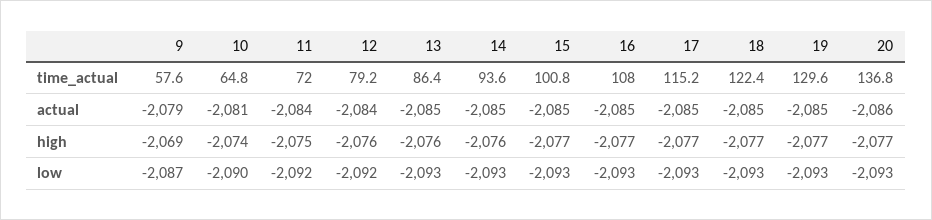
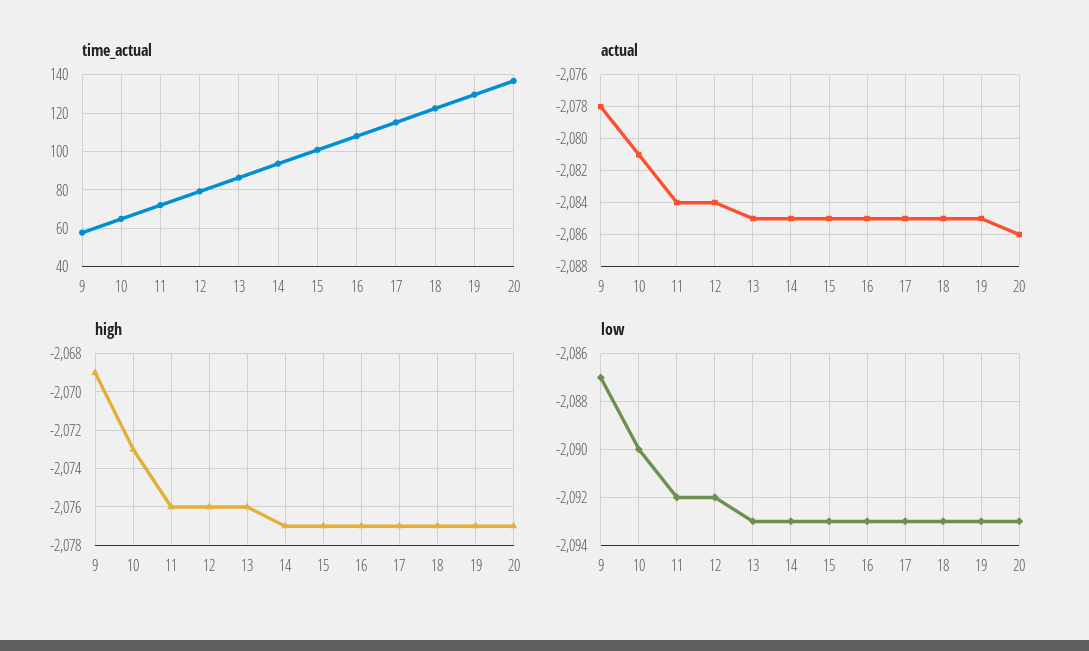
actual, 9: -2079 -> -2078
high, 10: -2074 -> -2073
high, 11: -2075 -> -2076
high, 14: -2076 -> -2077

